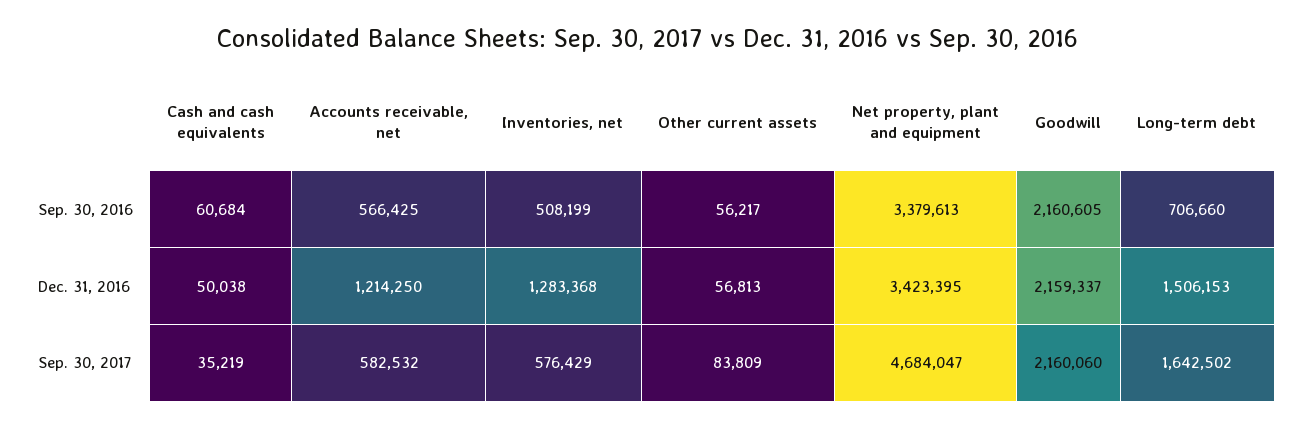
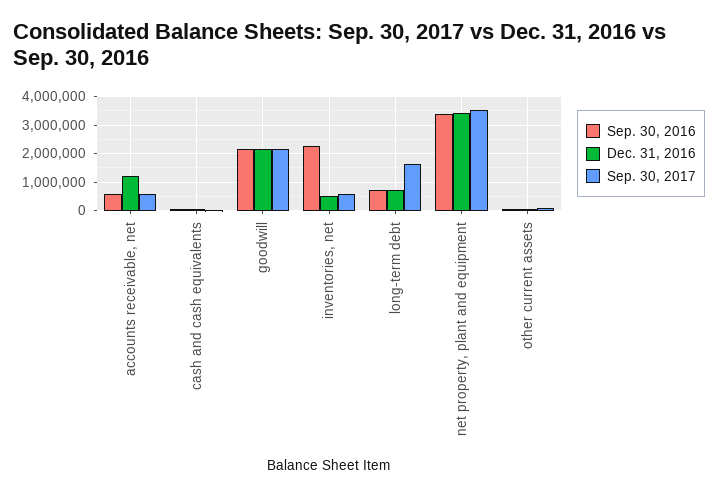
Sep. 30, 2016, Inventories, net: 508199 -> 2250000
Dec. 31, 2016, Inventories, net: 1283368 -> 500000
Dec. 31, 2016, Long-term debt: 1506153 -> 750000
Sep. 30, 2017, Net property, plant and equipment: 4684047 -> 3500000

